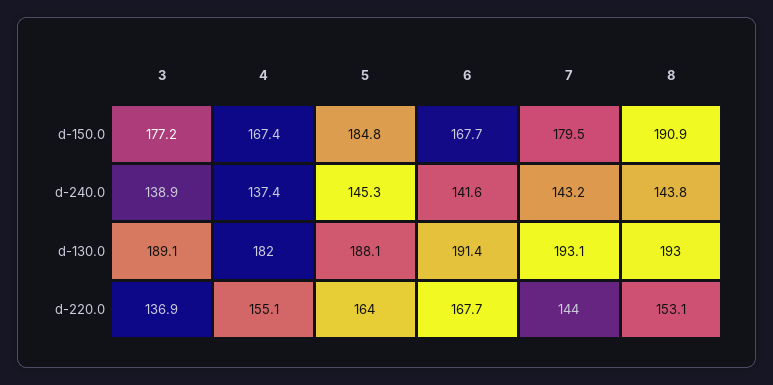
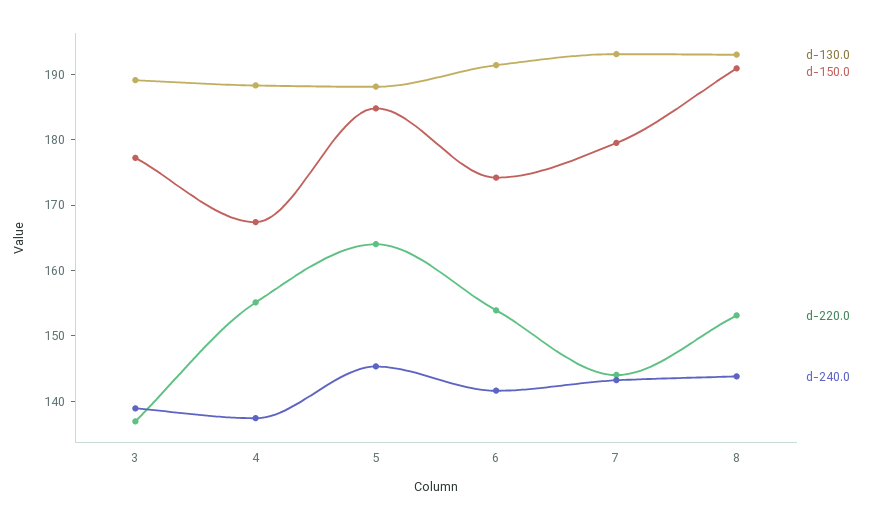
d-150.0, 6: 167.7 -> 174
d-130.0, 4: 182 -> 188
d-220.0, 6: 167.7 -> 154

